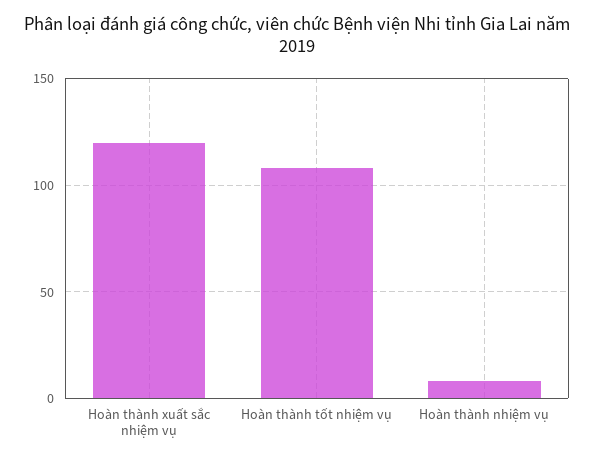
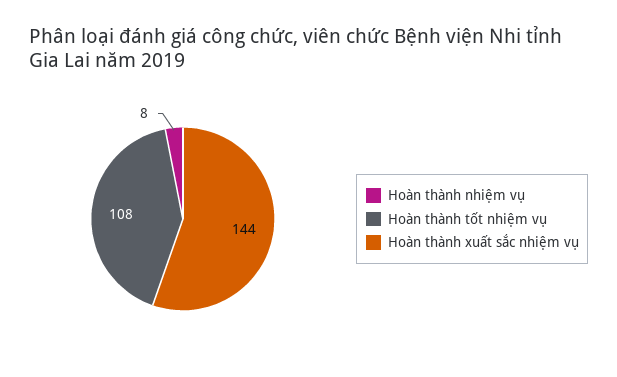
Hoàn thành xuất sắc nhiệm vụ: 120 -> 144

